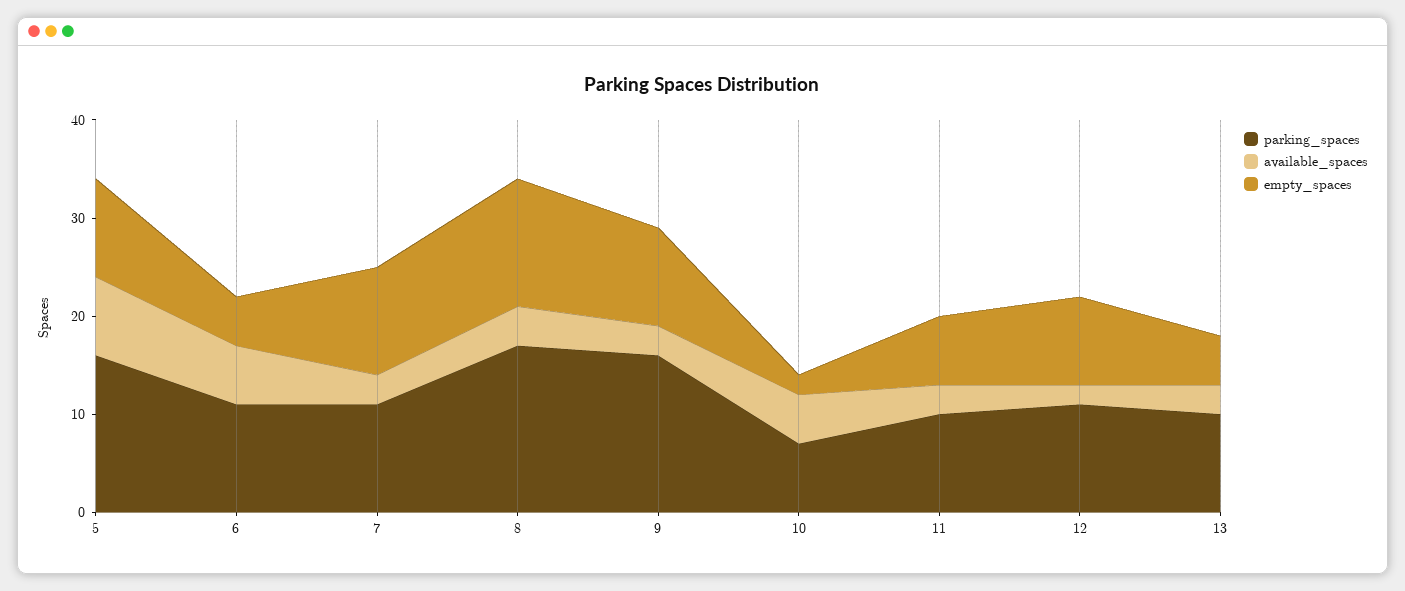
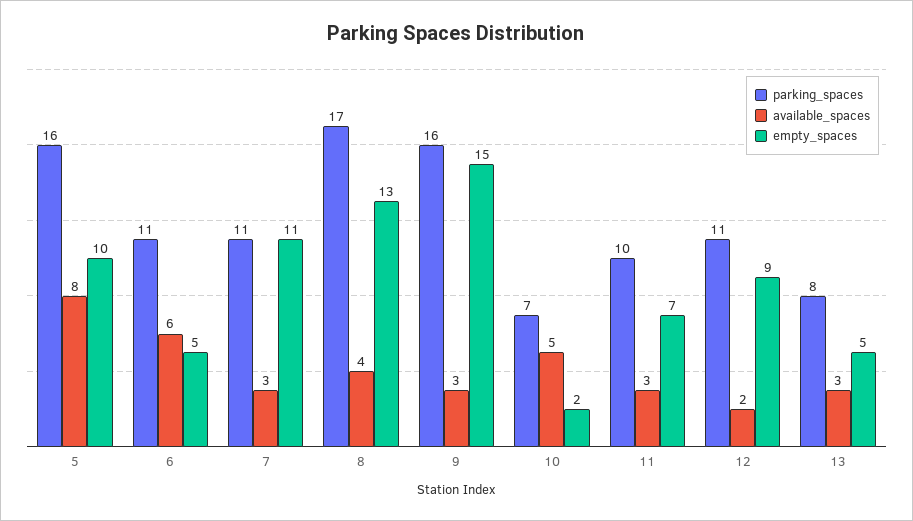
empty_spaces, 9: 10 -> 15
parking_spaces, 13: 10 -> 8

